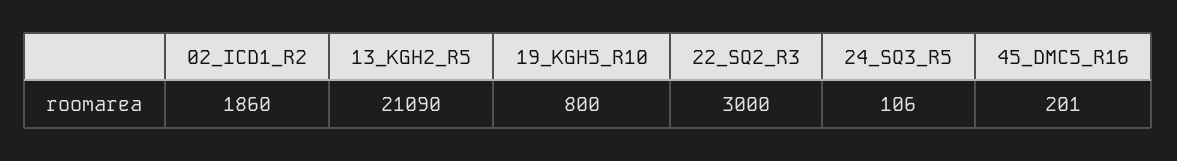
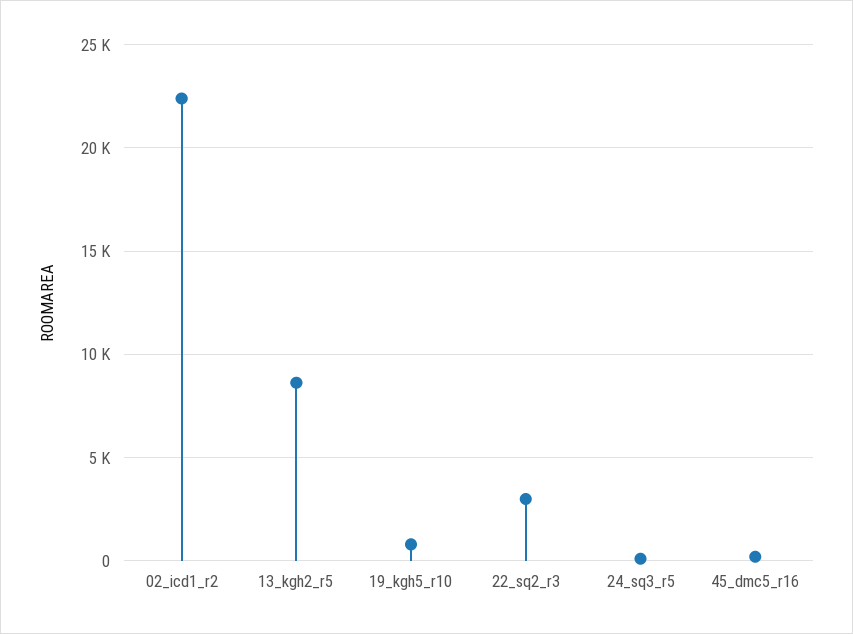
02_ICD1_R2: 1860 -> 22500
13_KGH2_R5: 21090 -> 8500

